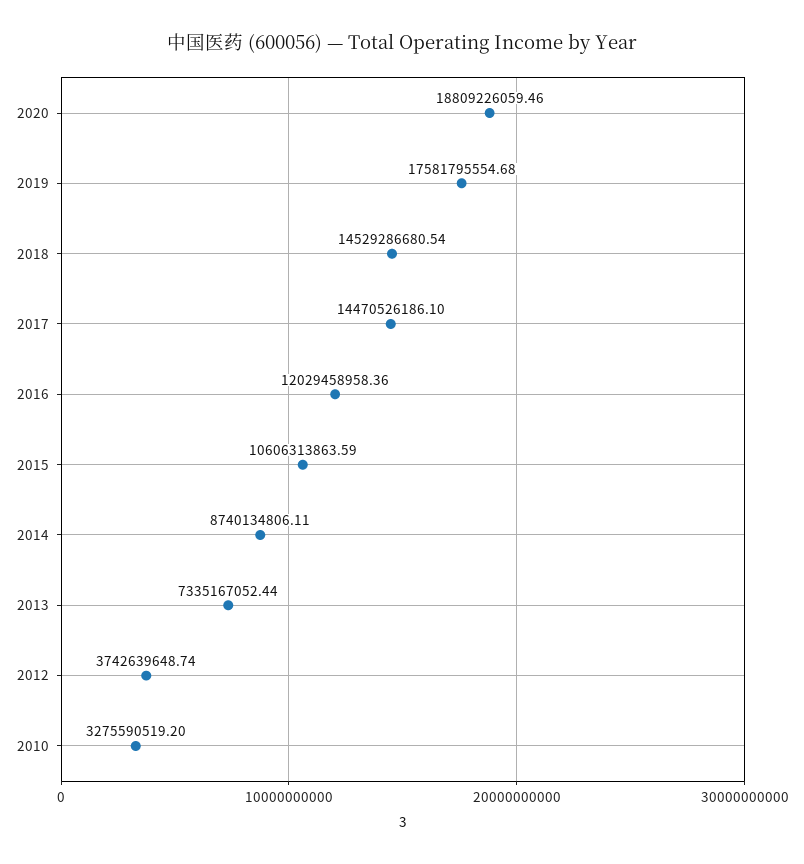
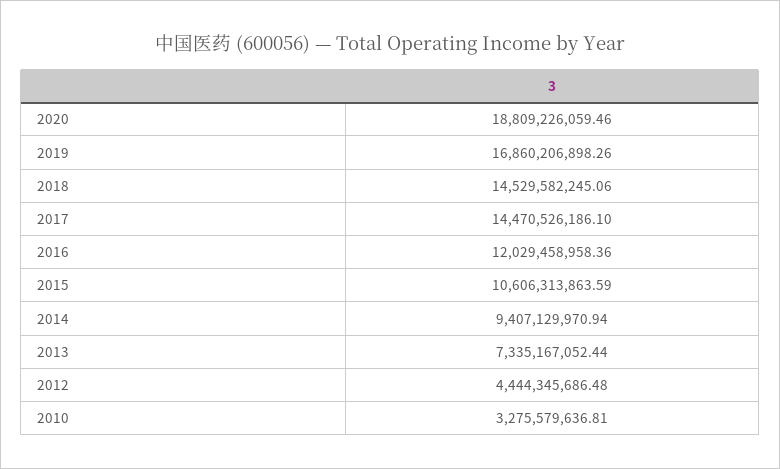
2019: 17581795554.68 -> 16860206898.26
2018: 14529286680.54 -> 14529582245.06
2014: 8740134806.11 -> 9407129970.94
2012: 3742639648.74 -> 4444345686.48
2010: 3275590519.2 -> 3275579636.81

